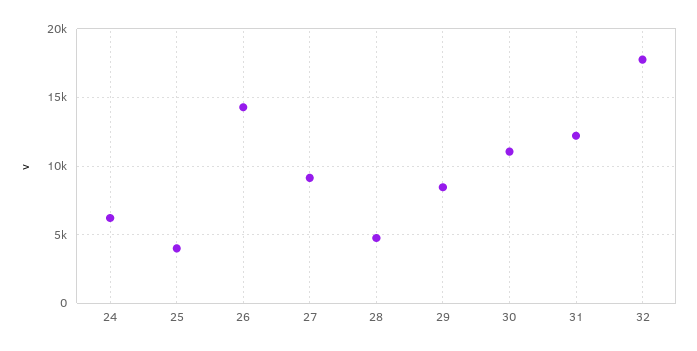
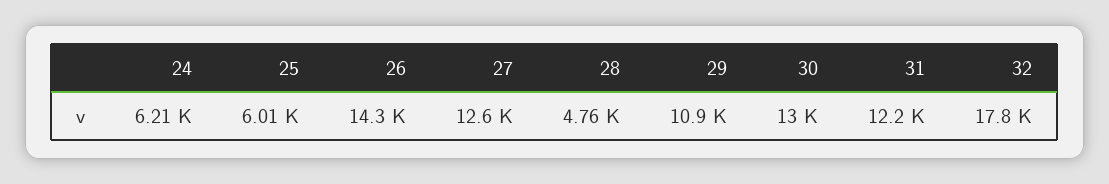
25: 4000 -> 6010
27: 9000 -> 12600
29: 8500 -> 10900
30: 11000 -> 13000

